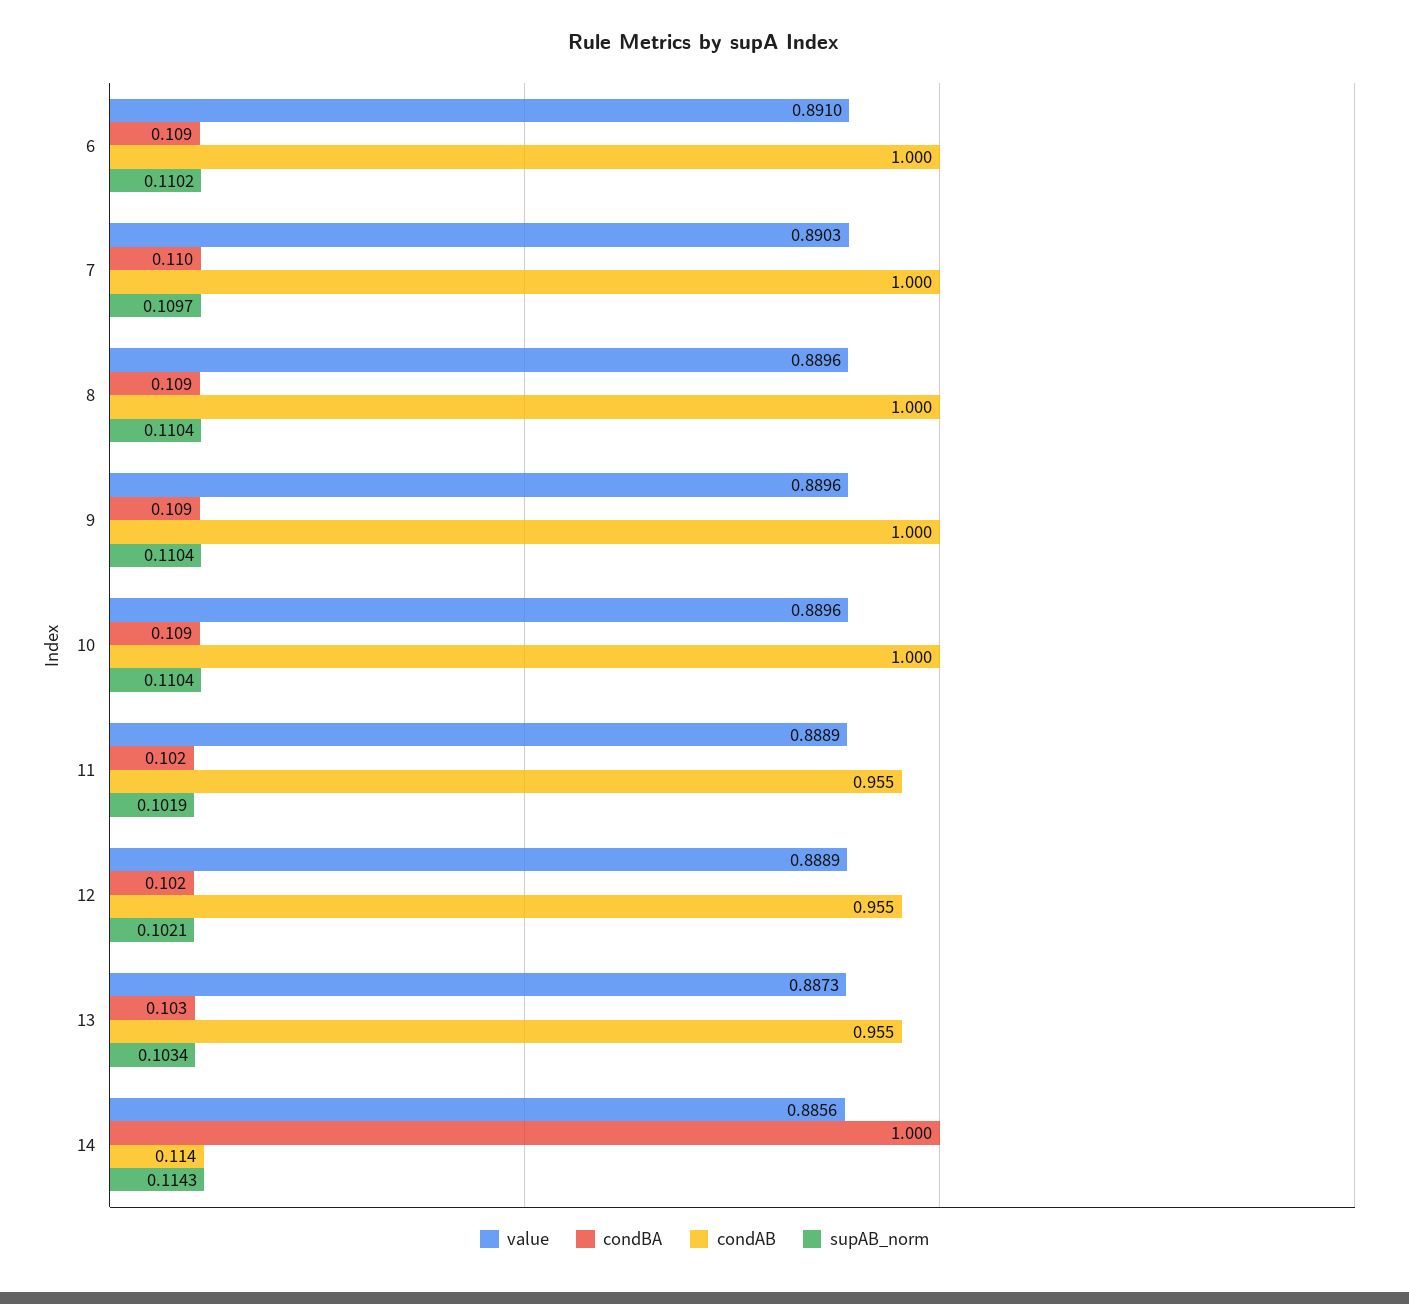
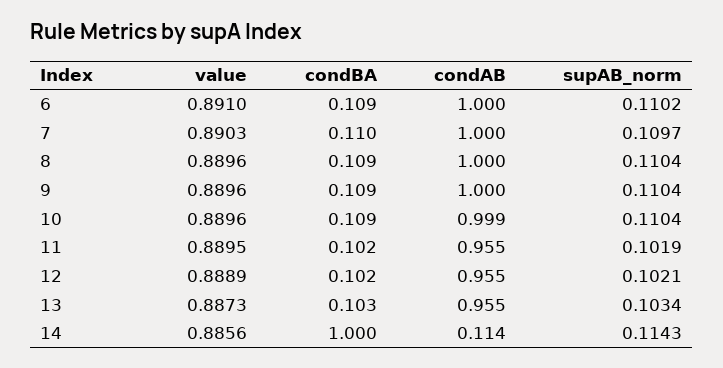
condAB, 10: 1 -> 0.999
value, 11: 0.8889 -> 0.8895

